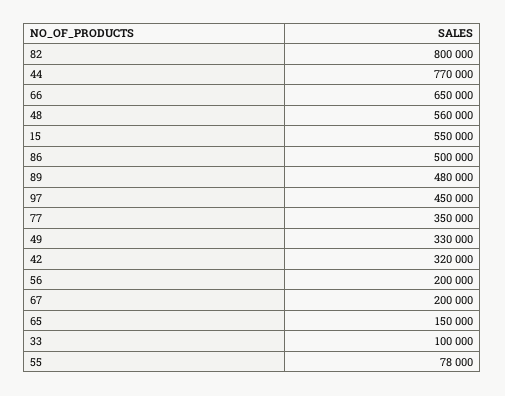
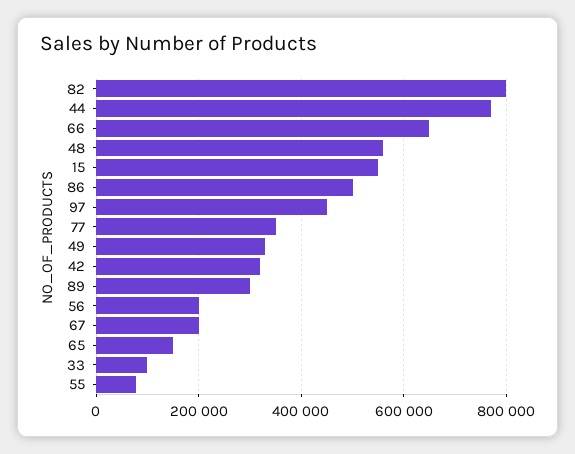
89: 480000 -> 300000

